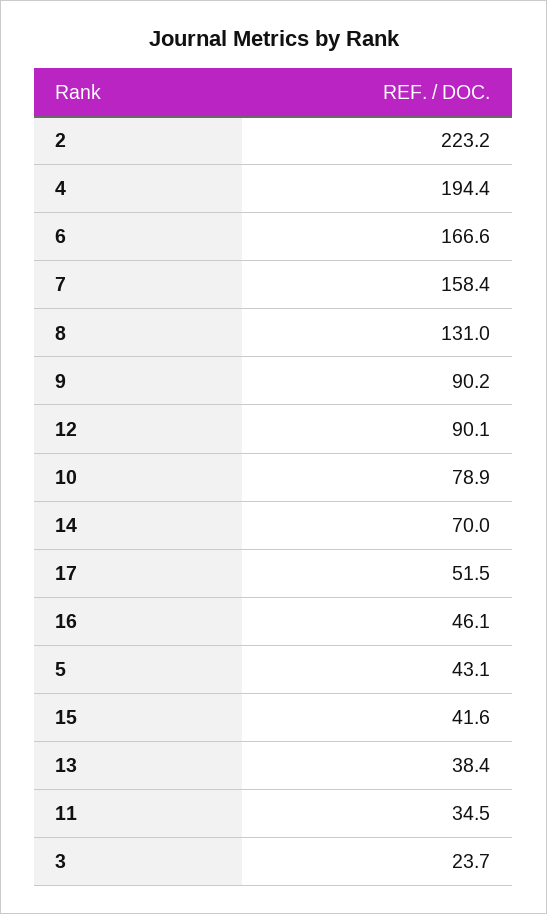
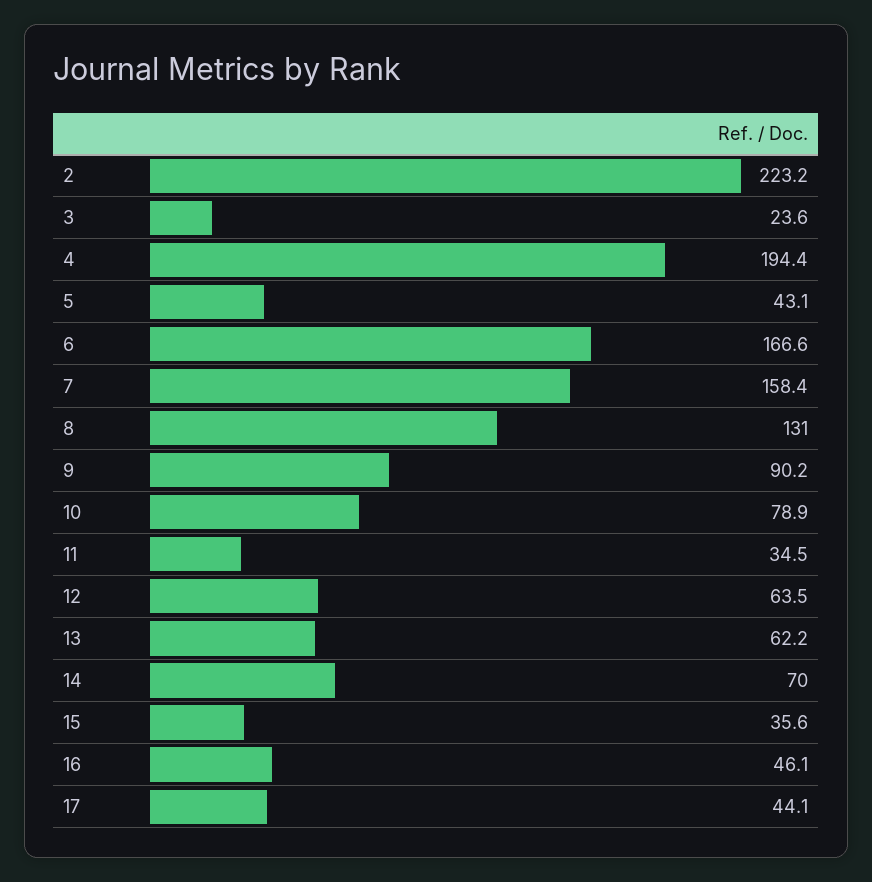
12: 90.1 -> 63.5
17: 51.5 -> 44.1
15: 41.6 -> 35.6
13: 38.4 -> 62.2
3: 23.7 -> 23.6

